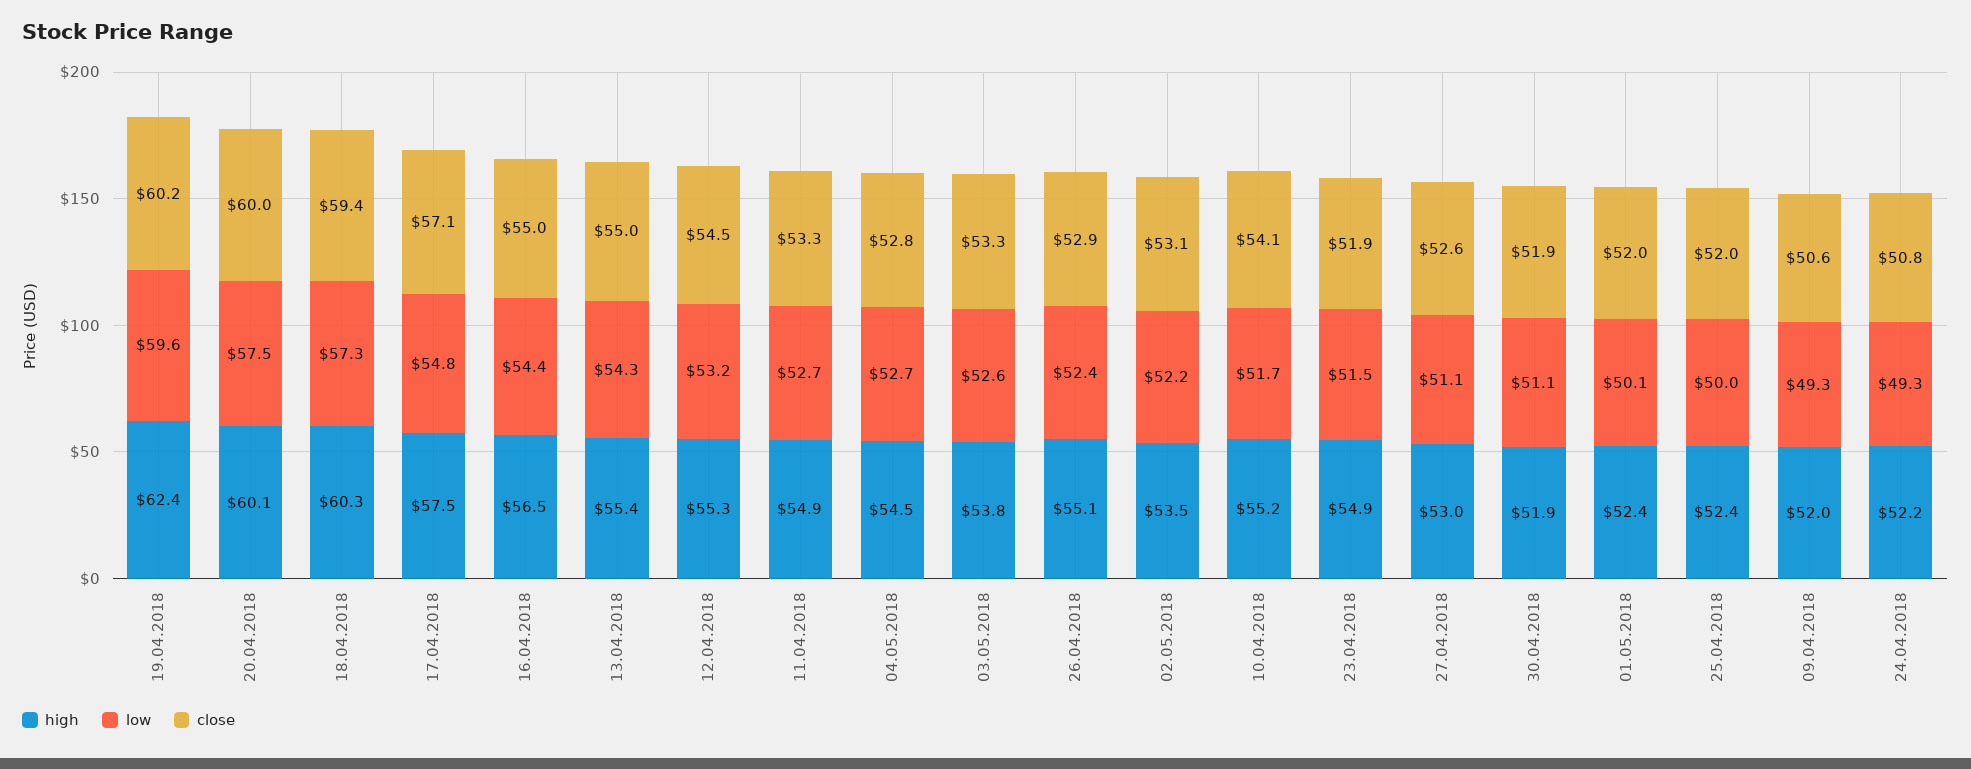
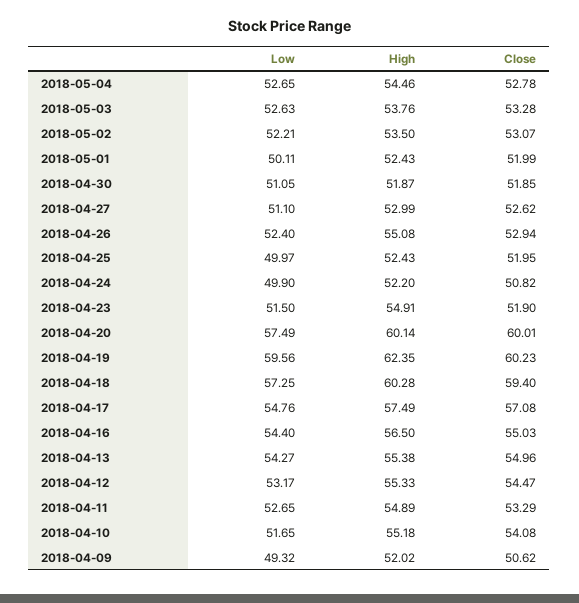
low, 24.04.2018: 49.3 -> 49.9

